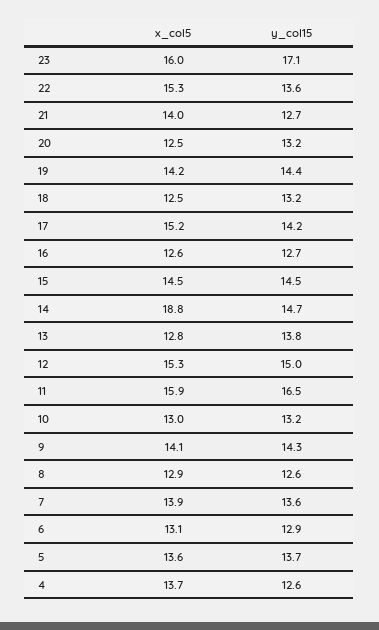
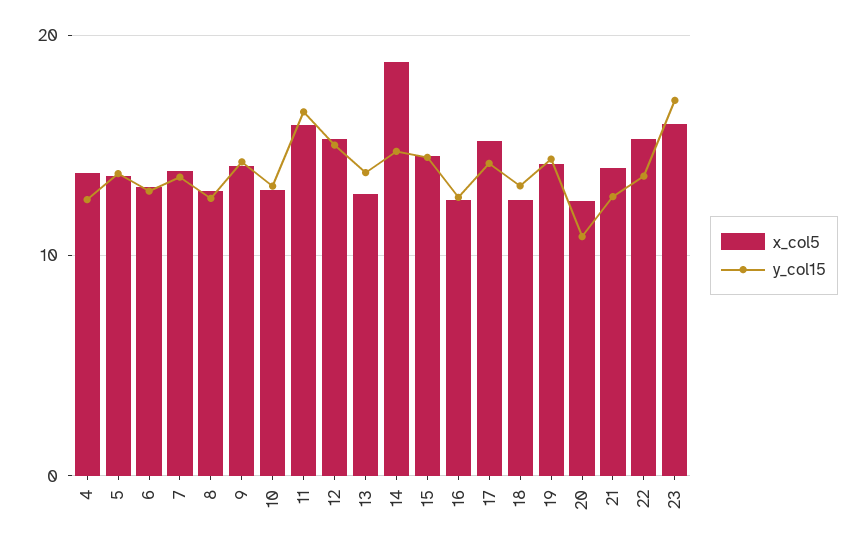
y_col15, 20: 13.2 -> 11

